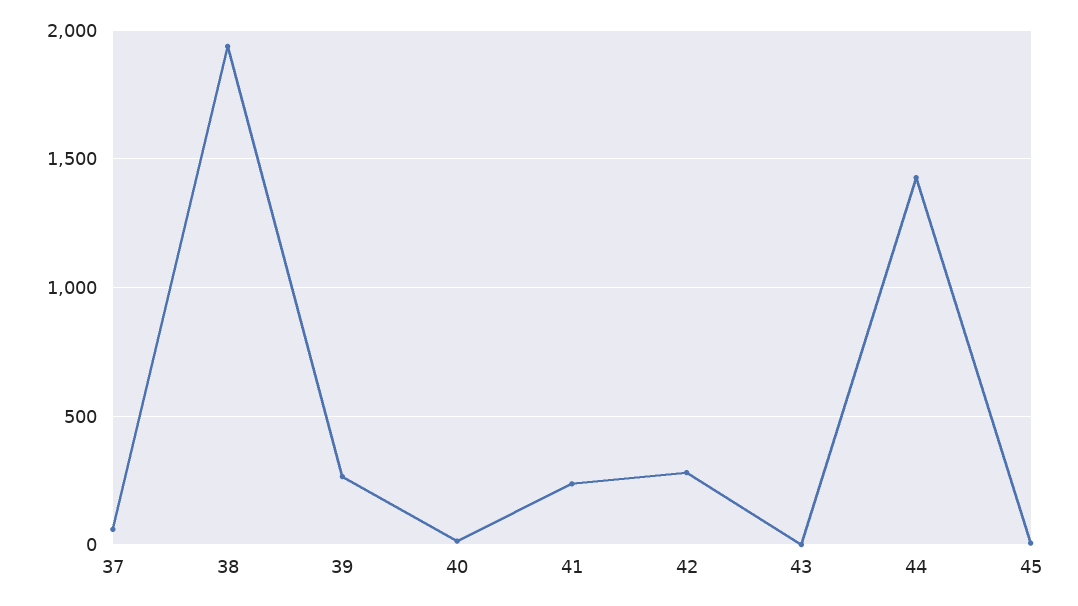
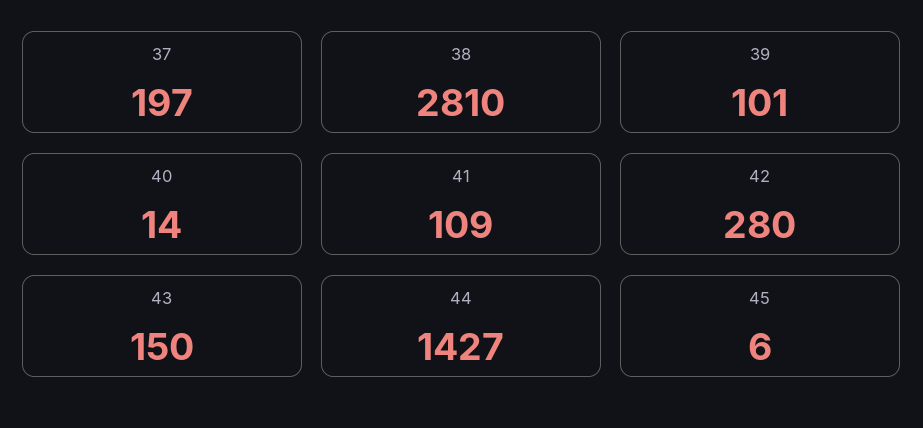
37: 50 -> 197
38: 1950 -> 2810
39: 250 -> 101
41: 250 -> 109
43: 0 -> 150

